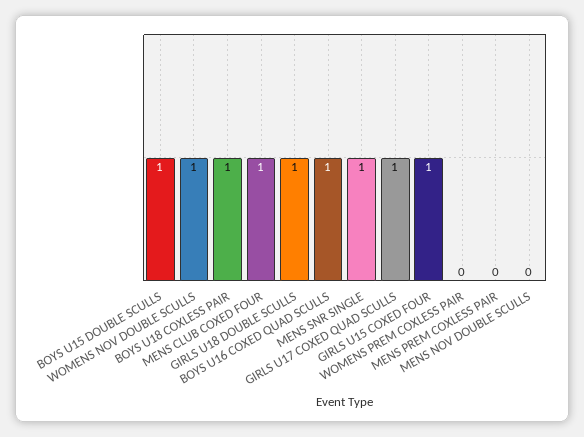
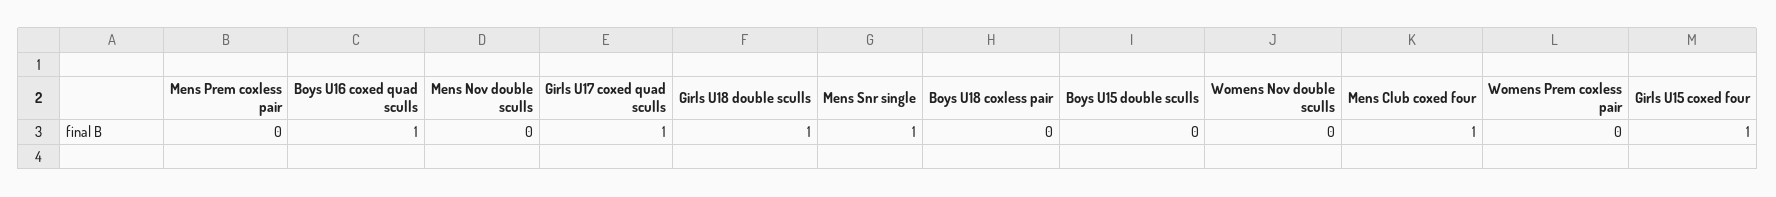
BOYS U15 DOUBLE SCULLS: 1 -> 0
WOMENS NOV DOUBLE SCULLS: 1 -> 0
BOYS U18 COXLESS PAIR: 1 -> 0

